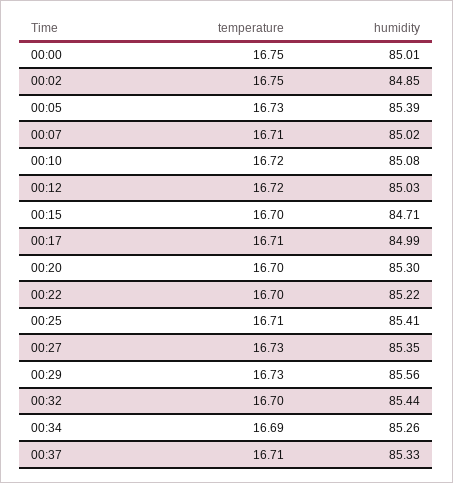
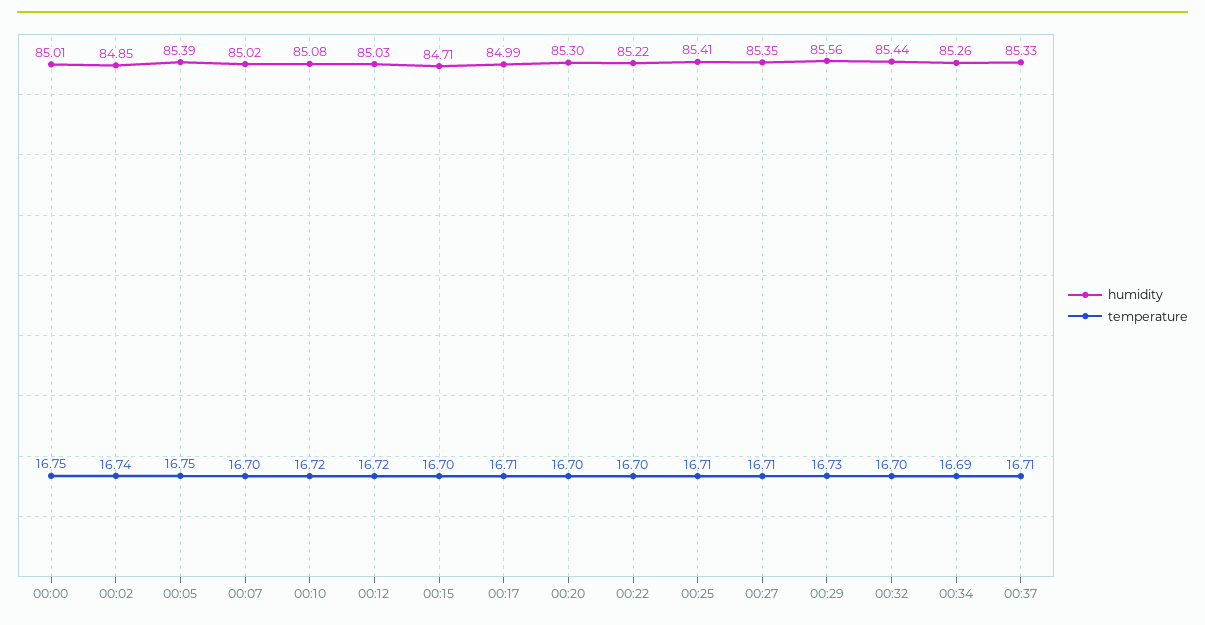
temperature, 00:02: 16.75 -> 16.74
temperature, 00:05: 16.73 -> 16.75
temperature, 00:07: 16.71 -> 16.7
temperature, 00:27: 16.73 -> 16.71

